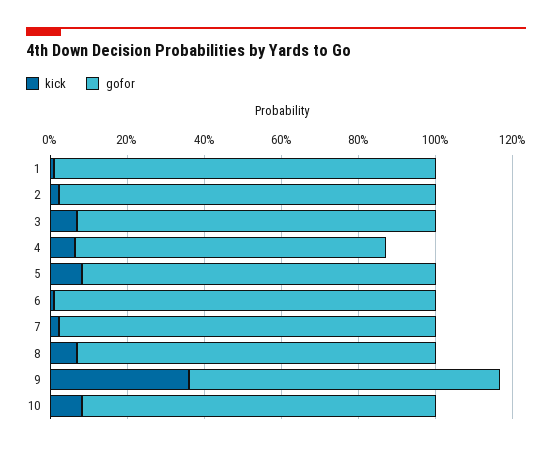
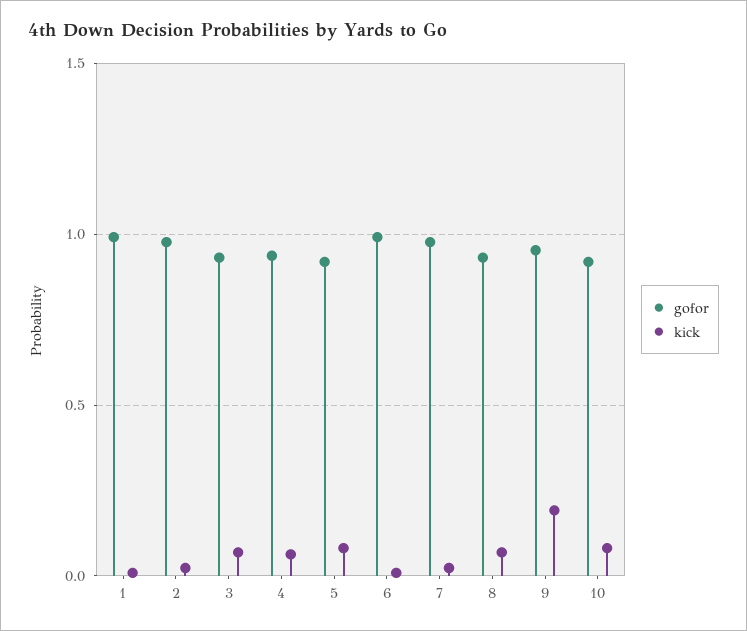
gofor, 4: 0.8 -> 0.95
kick, 9: 0.35 -> 0.2
gofor, 9: 0.8 -> 0.95

